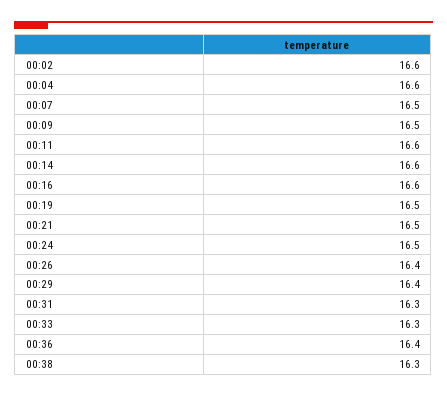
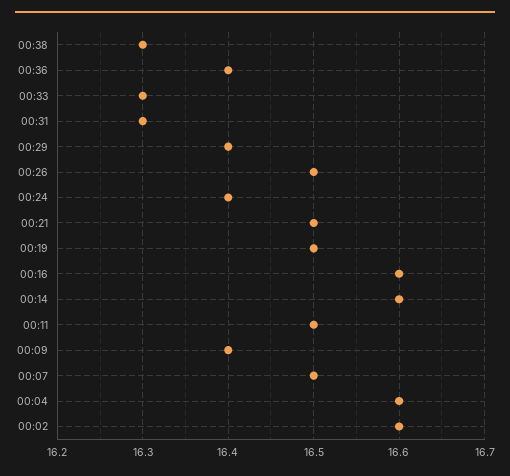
00:09: 16.5 -> 16.4
00:11: 16.6 -> 16.5
00:24: 16.5 -> 16.4
00:26: 16.4 -> 16.5

